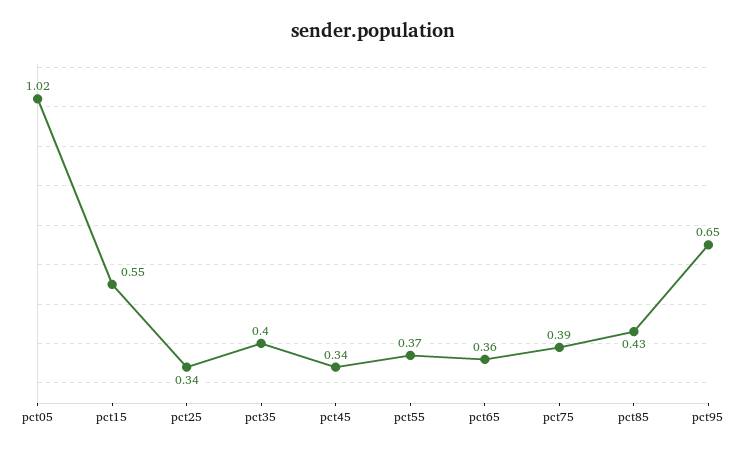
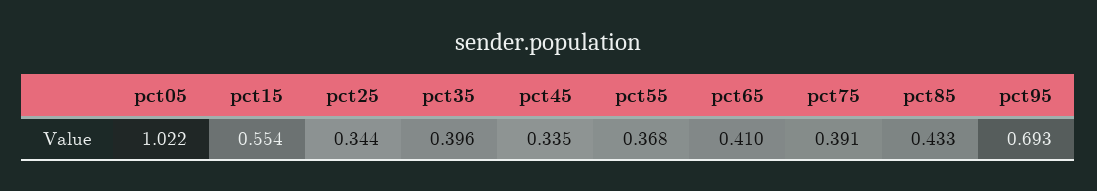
pct65: 0.36 -> 0.41
pct95: 0.65 -> 0.693

